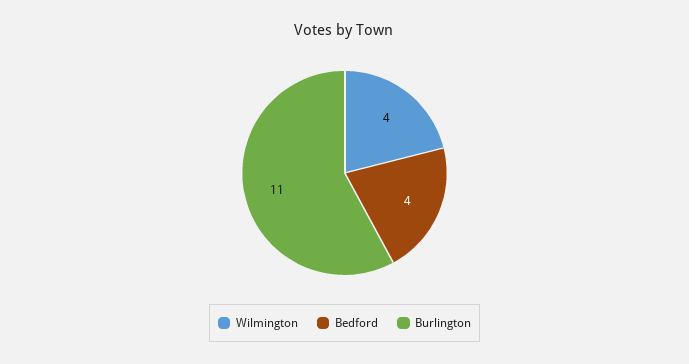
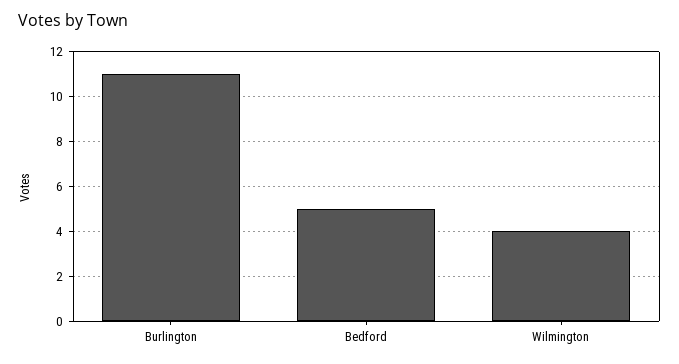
Bedford: 4 -> 5

